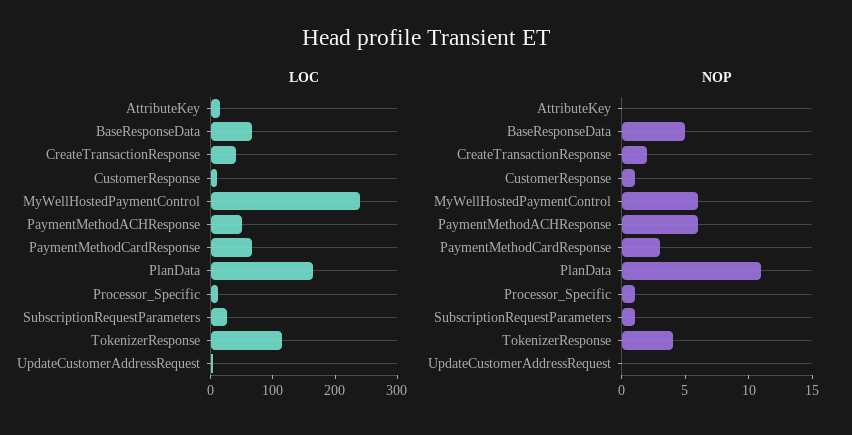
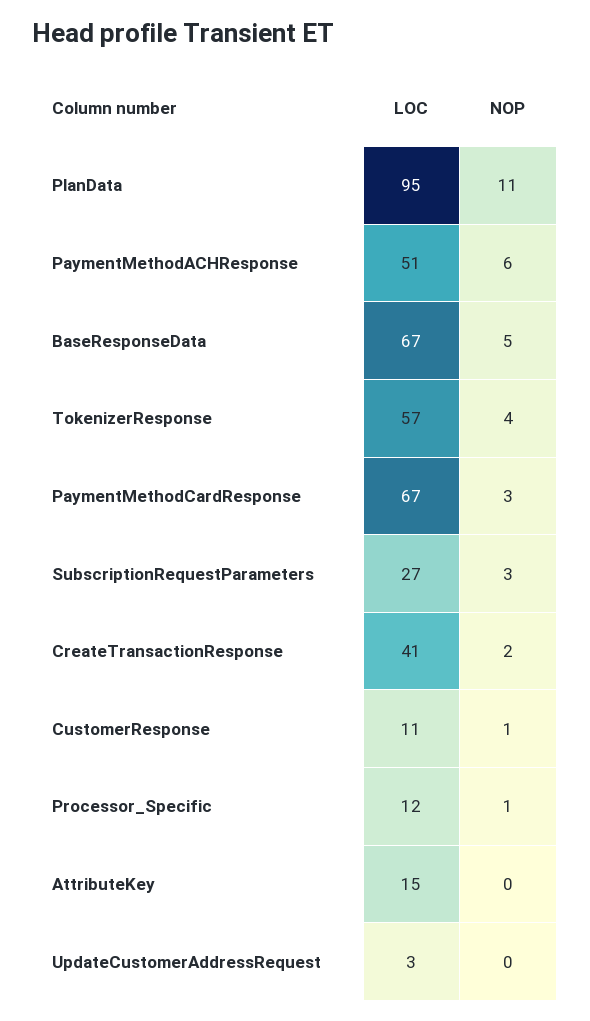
LOC, MyWellHostedPaymentControl: 240 -> none
LOC, PlanData: 160 -> 95
LOC, TokenizerResponse: 120 -> 57
NOP, MyWellHostedPaymentControl: 6 -> none
NOP, SubscriptionRequestParameters: 1 -> 3

